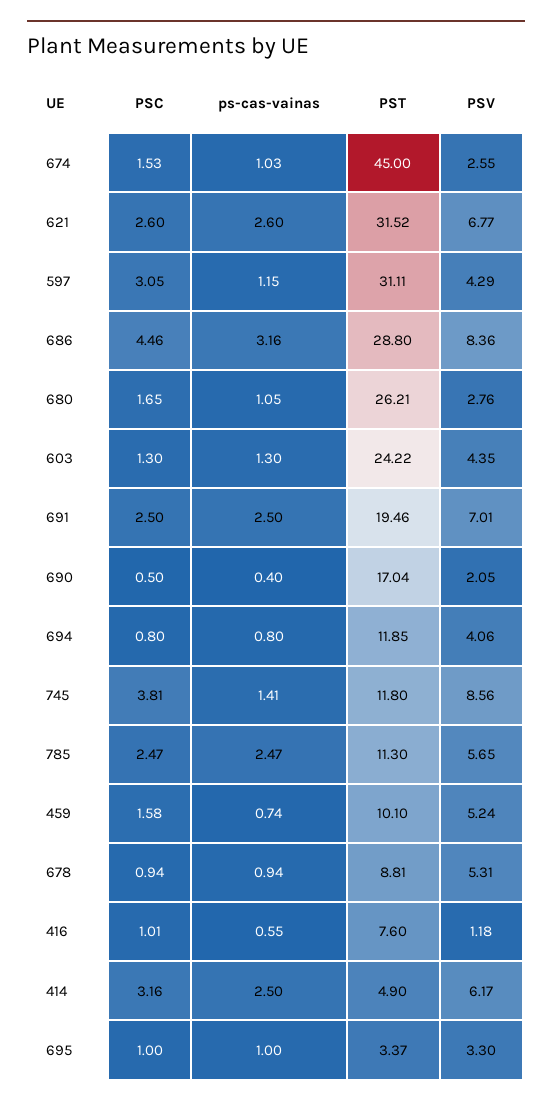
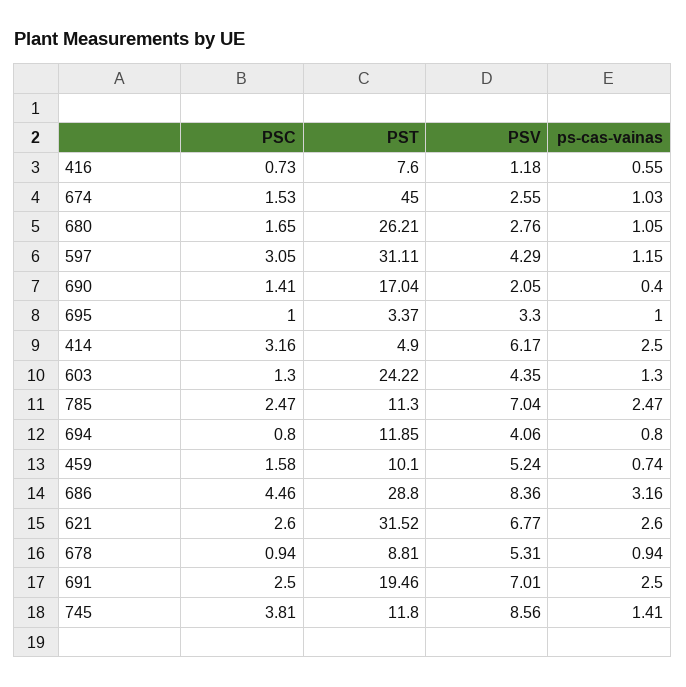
PSC, 690: 0.5 -> 1.41
PSV, 785: 5.65 -> 7.04
PSC, 416: 1.01 -> 0.73

